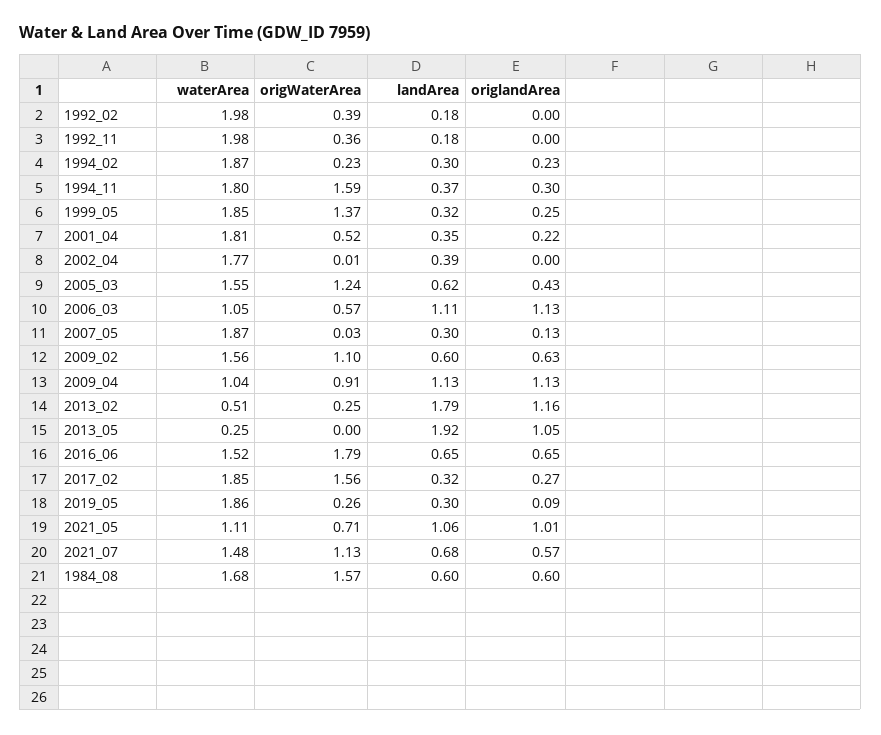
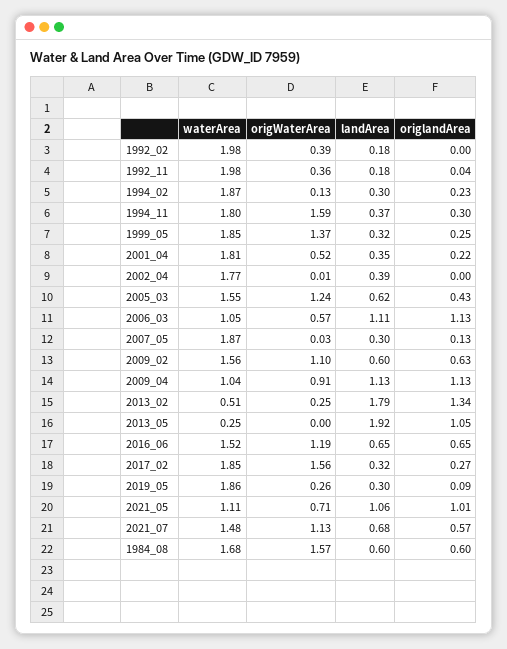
origlandArea, 1992_11: 0 -> 0.04
origWaterArea, 1994_02: 0.23 -> 0.13
origlandArea, 2013_02: 1.16 -> 1.34
origWaterArea, 2016_06: 1.79 -> 1.19

